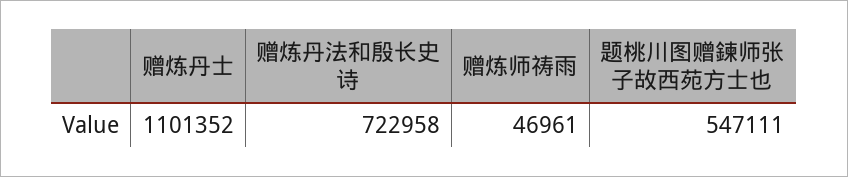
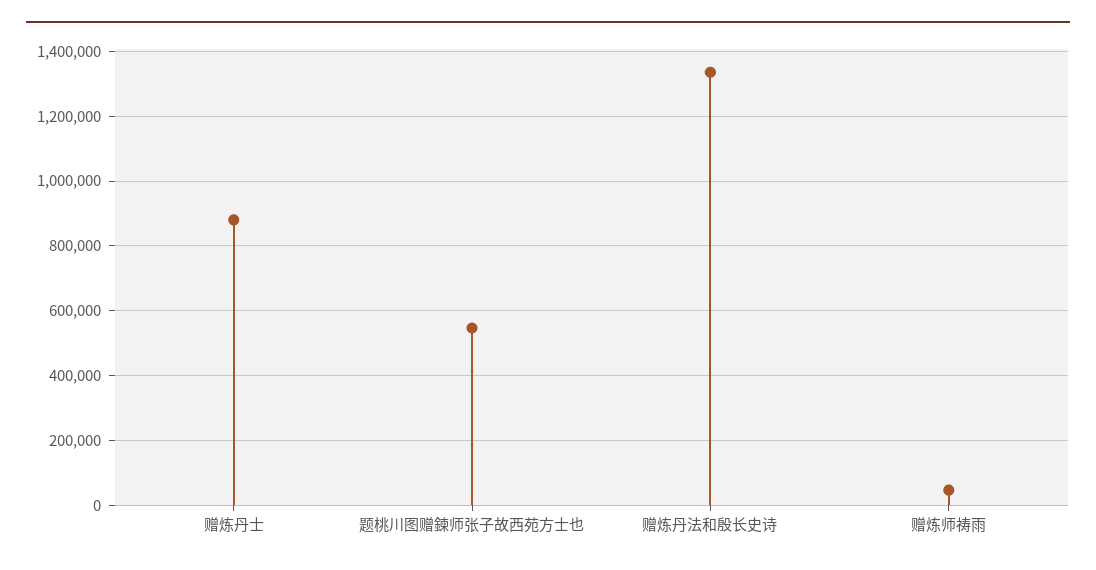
赠炼丹士: 1101352 -> 880000
赠炼丹法和殷长史诗: 722958 -> 1340000

